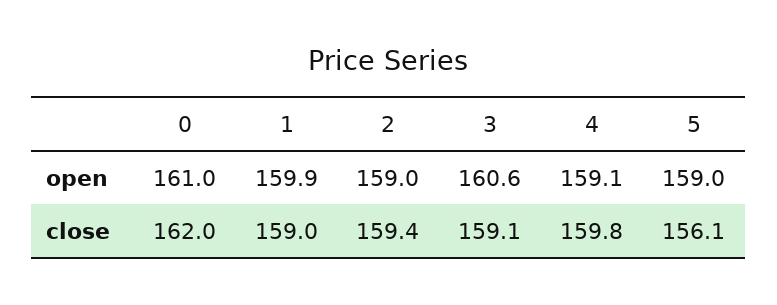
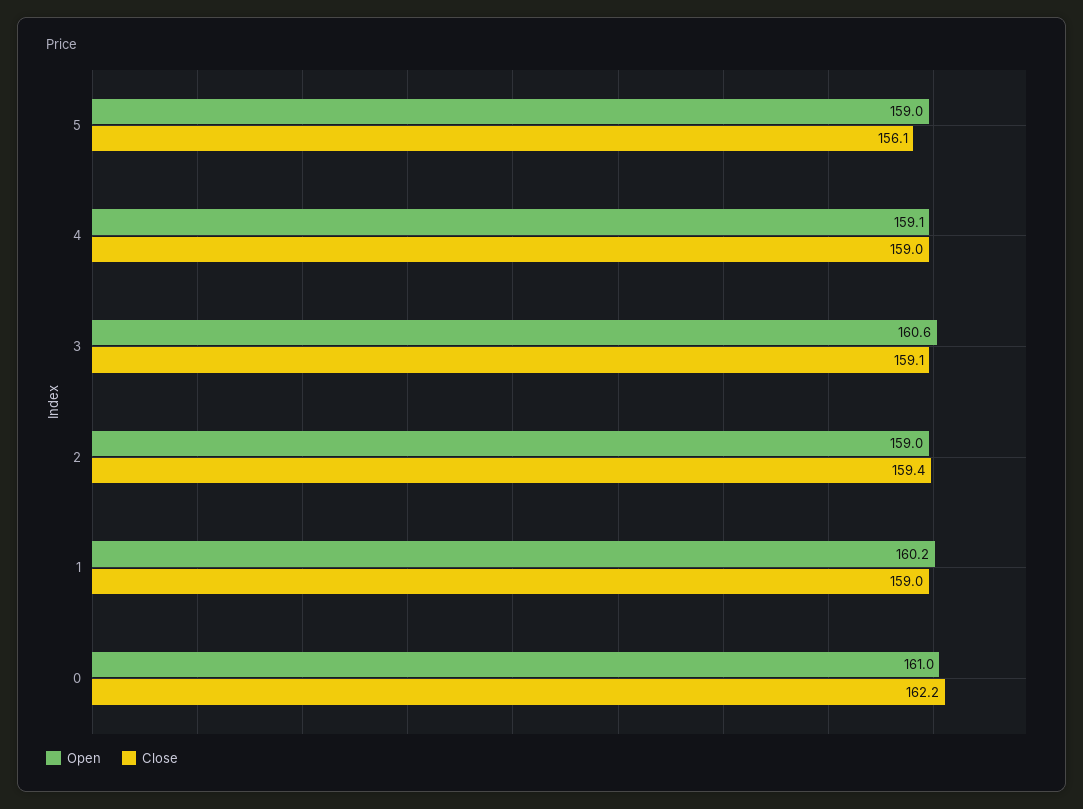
open, 1: 159.9 -> 160.2
close, 0: 162 -> 162.2
close, 4: 159.8 -> 159

